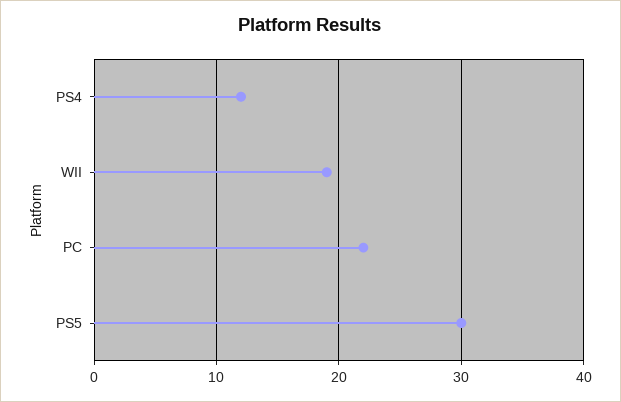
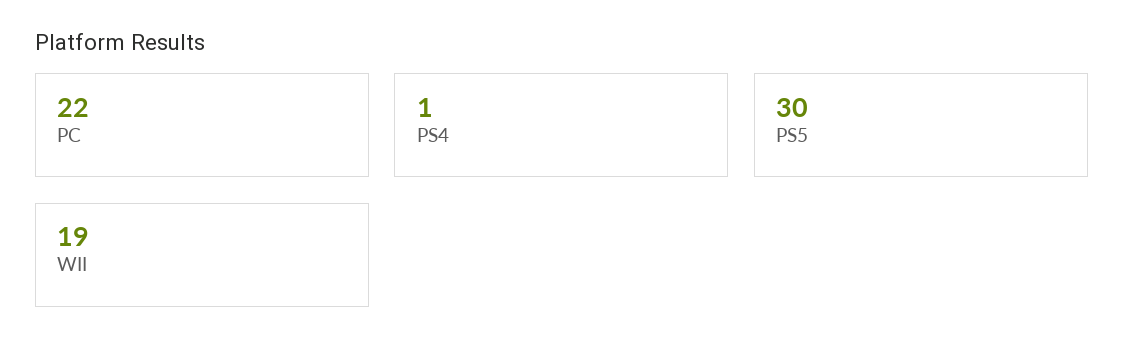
PS4: 12 -> 1

